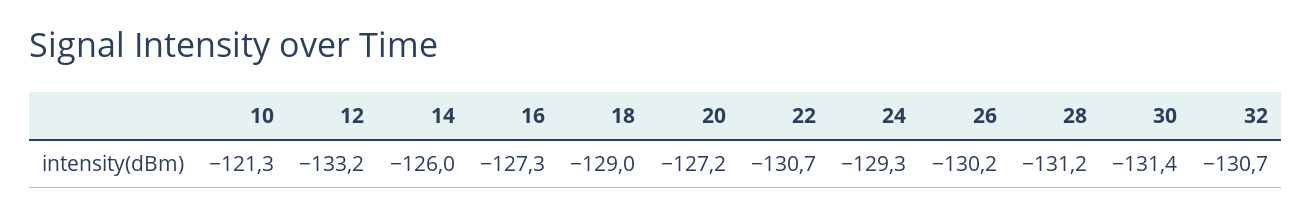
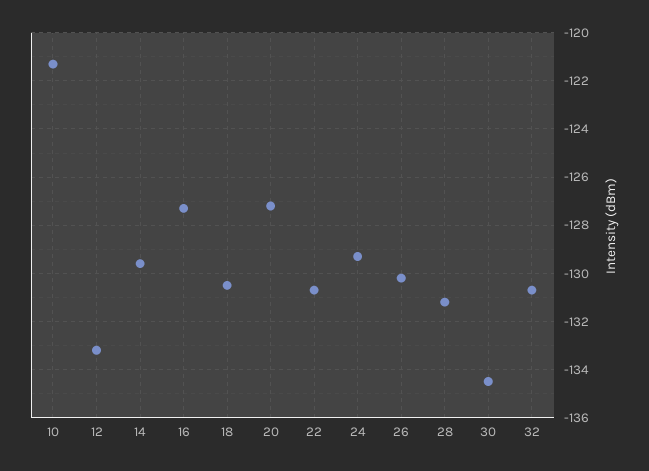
14: -126 -> -129.5
18: -129 -> -130.5
30: -131.4 -> -134.5

